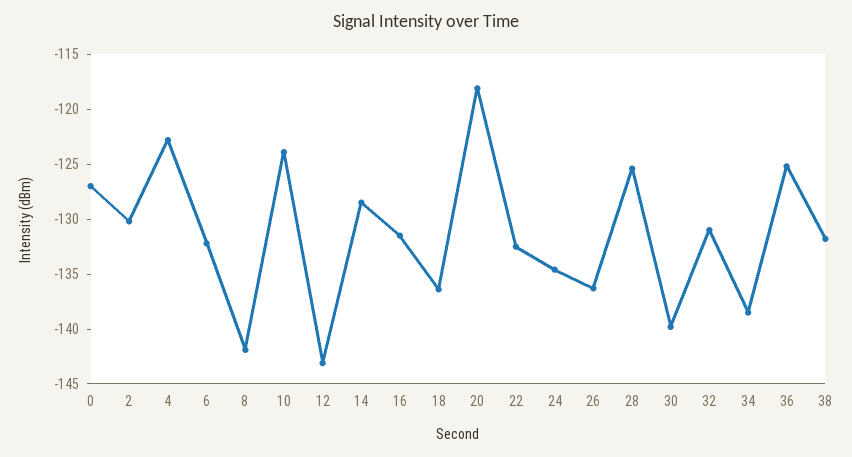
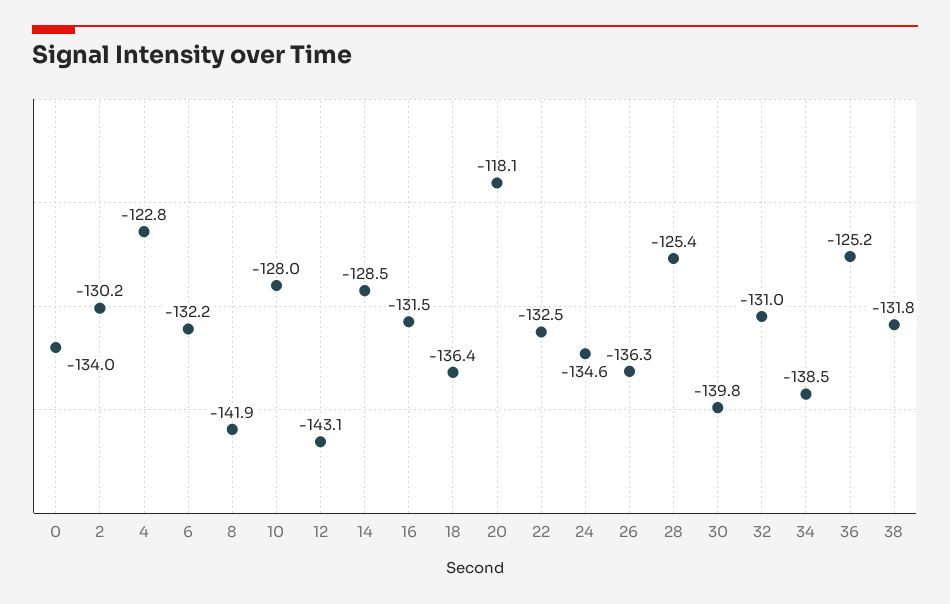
0: -127 -> -134
10: -124 -> -128

